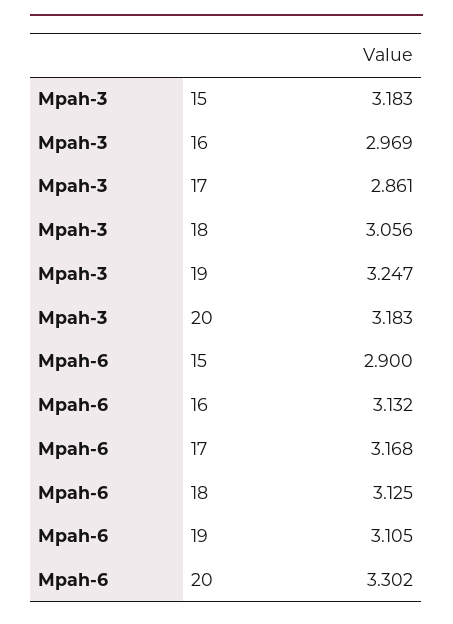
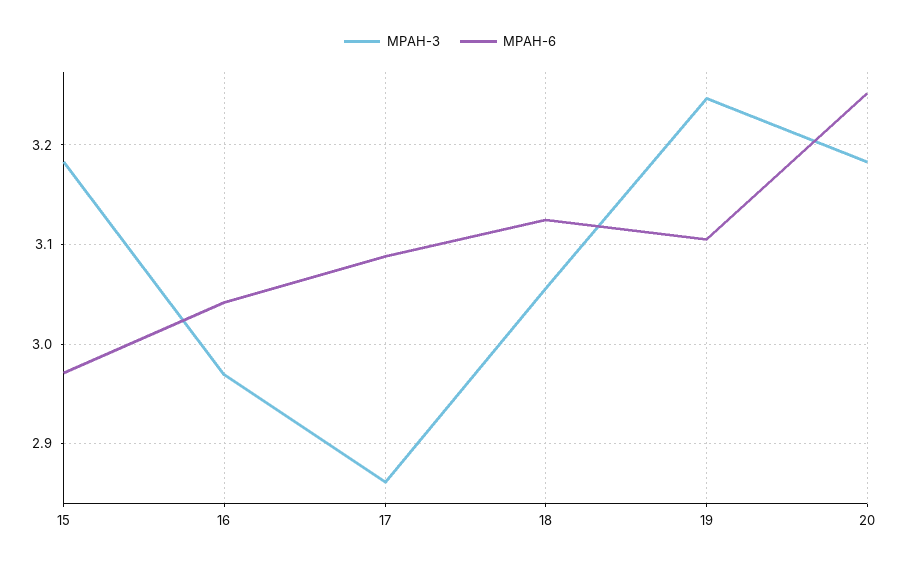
Mpah-6, 15: 2.9 -> 2.97
Mpah-6, 16: 3.132 -> 3.04
Mpah-6, 17: 3.168 -> 3.09
Mpah-6, 20: 3.302 -> 3.25

